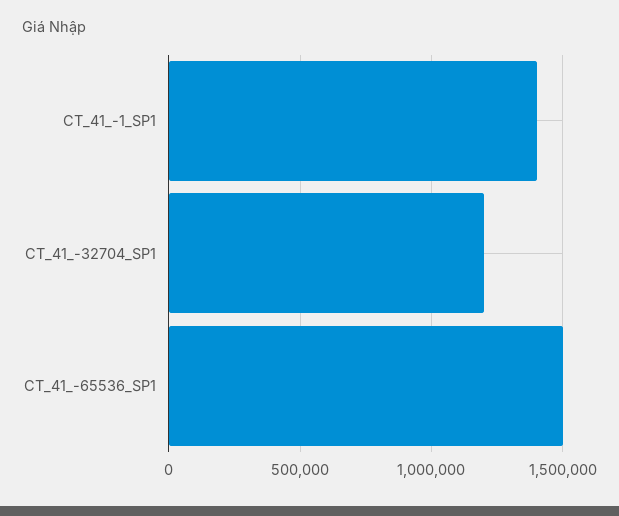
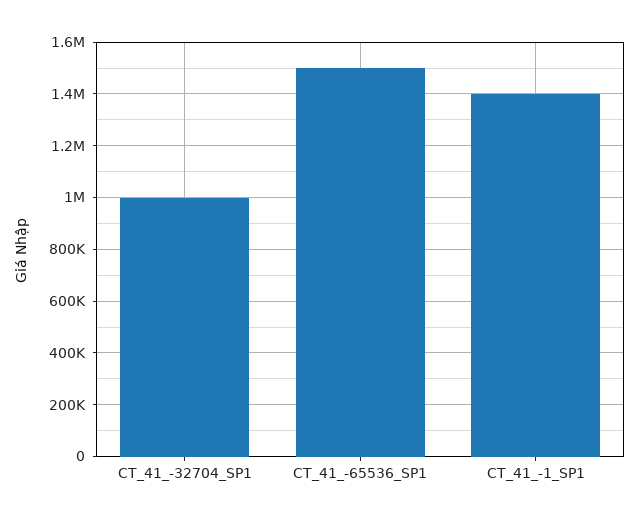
CT_41_-32704_SP1: 1200000 -> 1000000

